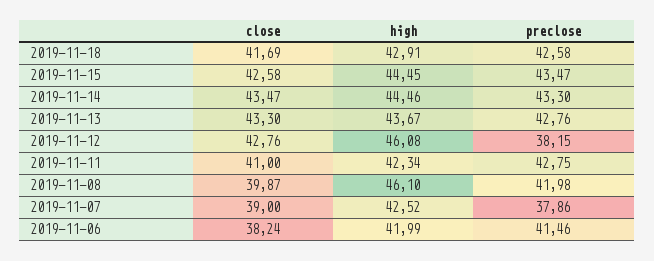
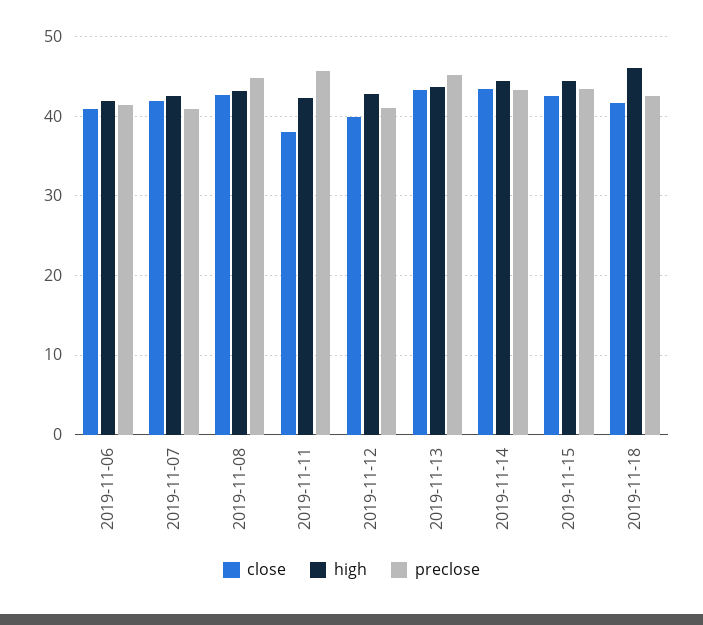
high, 2019-11-18: 42.91 -> 46
preclose, 2019-11-13: 42.76 -> 45
close, 2019-11-12: 42.76 -> 40
high, 2019-11-12: 46.08 -> 43
preclose, 2019-11-12: 38.15 -> 41
close, 2019-11-11: 41 -> 38
preclose, 2019-11-11: 42.75 -> 46
close, 2019-11-08: 39.87 -> 43
high, 2019-11-08: 46.1 -> 43
preclose, 2019-11-08: 41.98 -> 45
close, 2019-11-07: 39 -> 42
preclose, 2019-11-07: 37.86 -> 41
close, 2019-11-06: 38.24 -> 41

